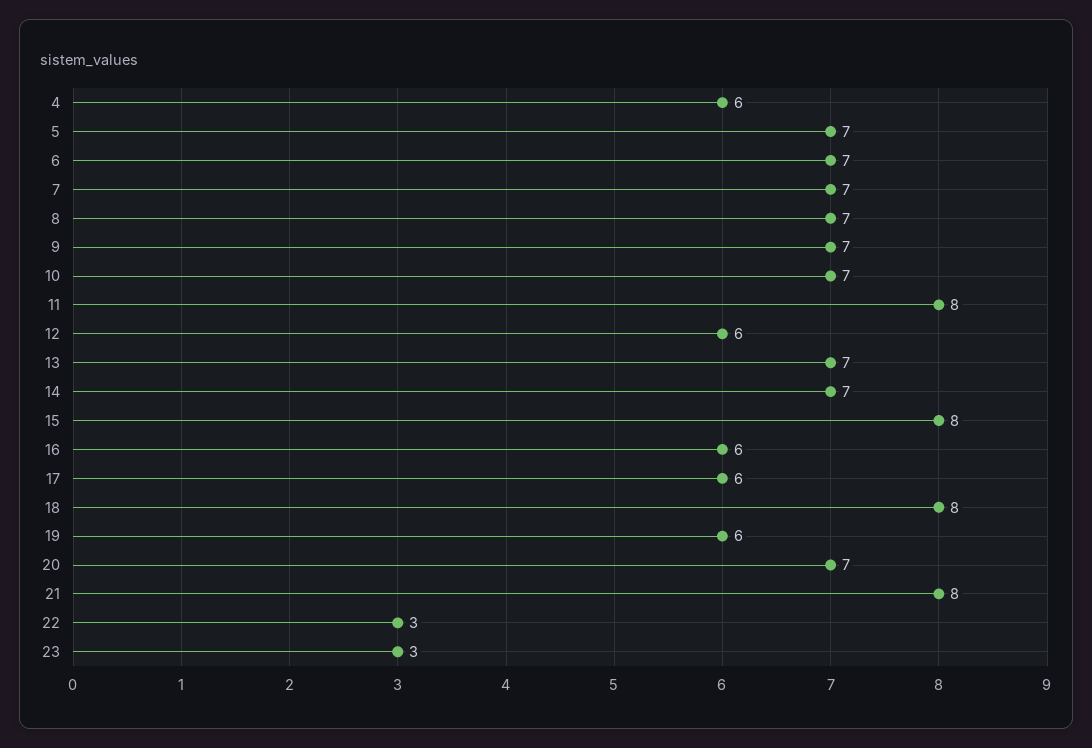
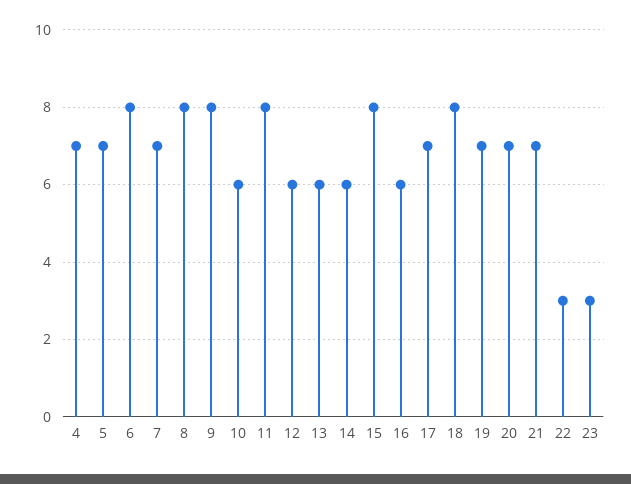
4: 6 -> 7
6: 7 -> 8
8: 7 -> 8
9: 7 -> 8
10: 7 -> 6
13: 7 -> 6
14: 7 -> 6
17: 6 -> 7
19: 6 -> 7
21: 8 -> 7

